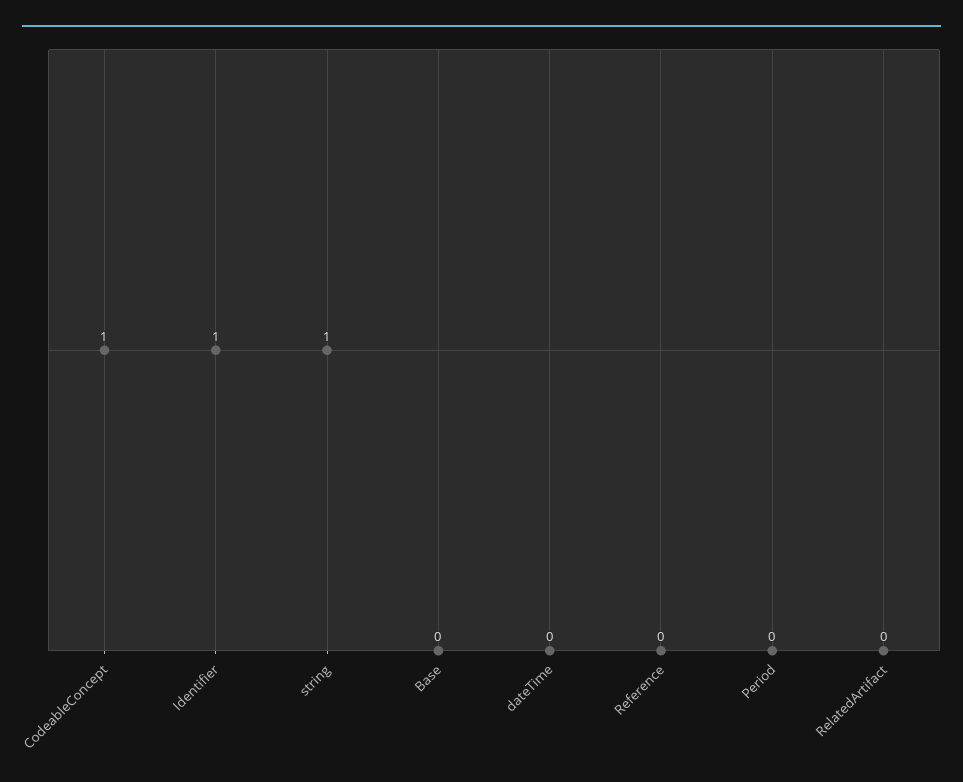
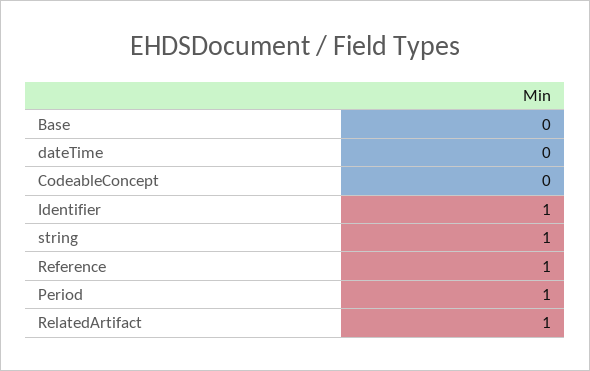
CodeableConcept: 1 -> 0
Reference: 0 -> 1
Period: 0 -> 1
RelatedArtifact: 0 -> 1

